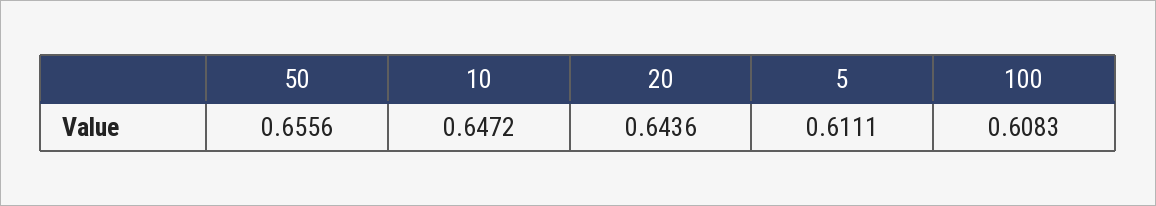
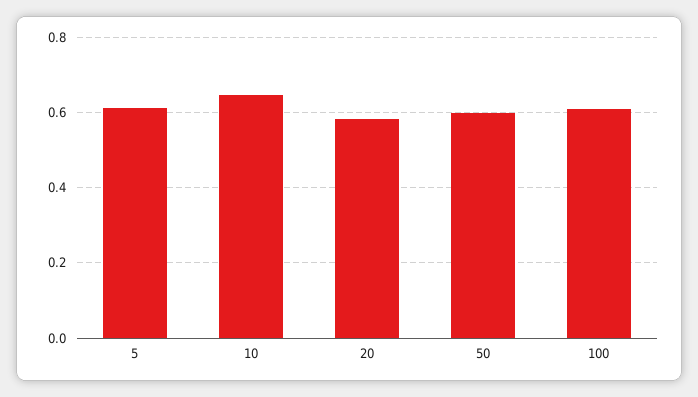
50: 0.6556 -> 0.6
20: 0.6436 -> 0.58

